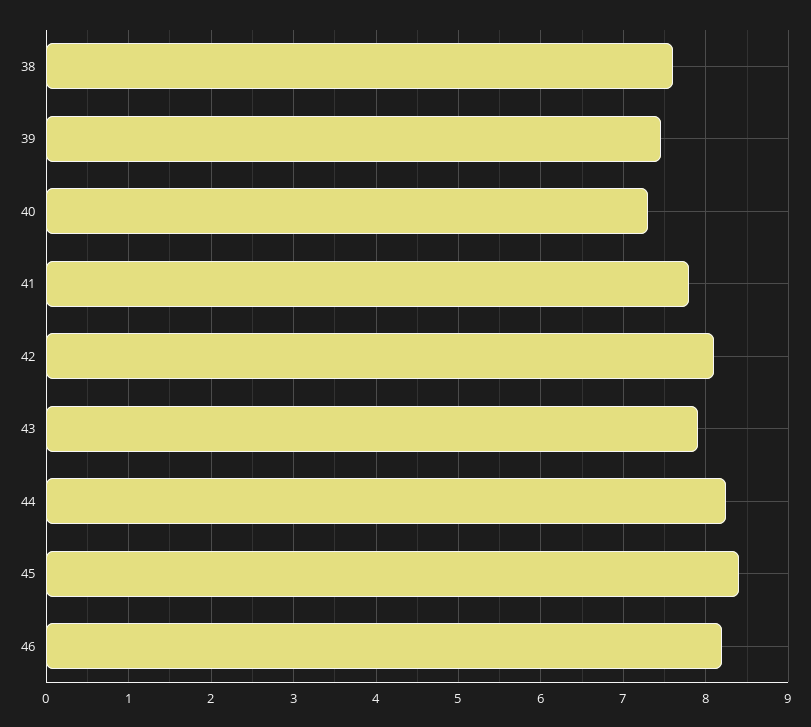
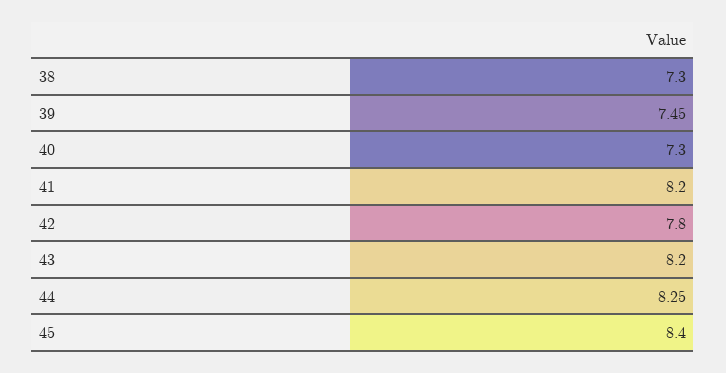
38: 7.6 -> 7.3
41: 7.8 -> 8.2
42: 8.1 -> 7.8
43: 7.9 -> 8.2
46: 8.2 -> none

